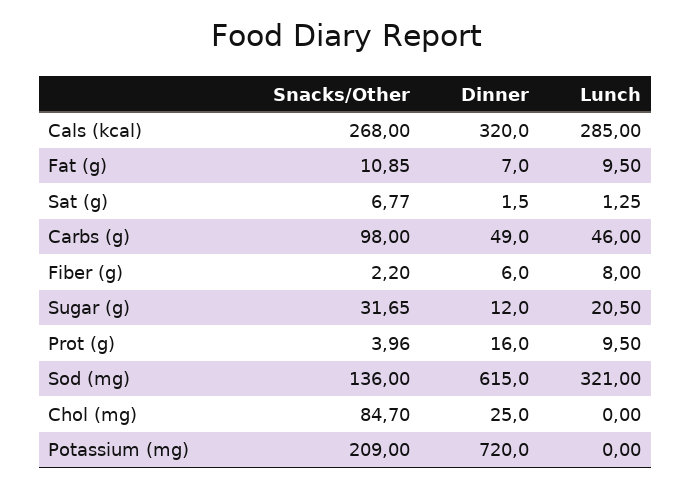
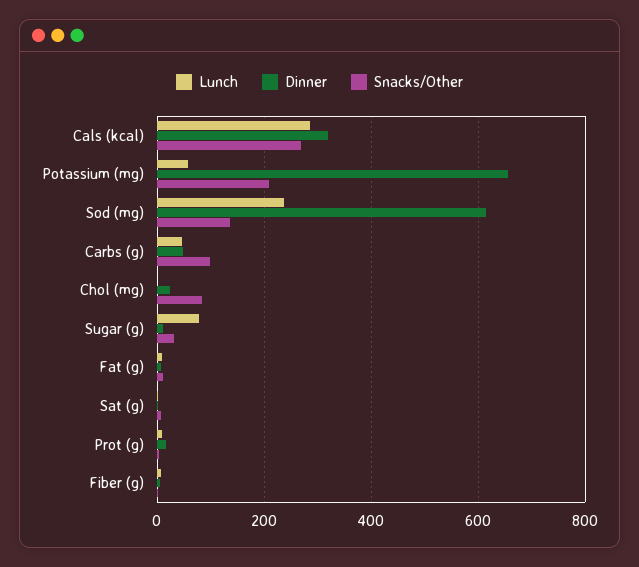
Lunch, Sugar (g): 20.5 -> 80
Lunch, Sod (mg): 321 -> 240
Dinner, Potassium (mg): 720 -> 660
Lunch, Potassium (mg): 0 -> 60

